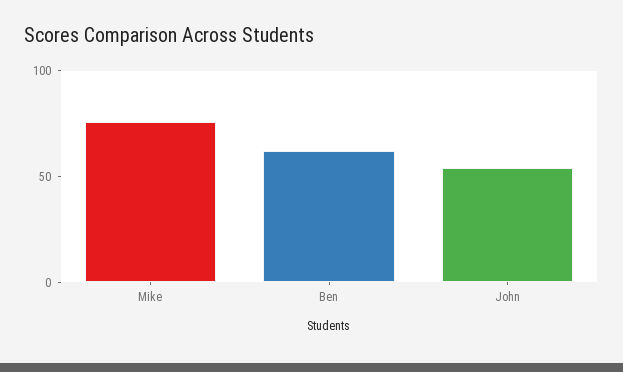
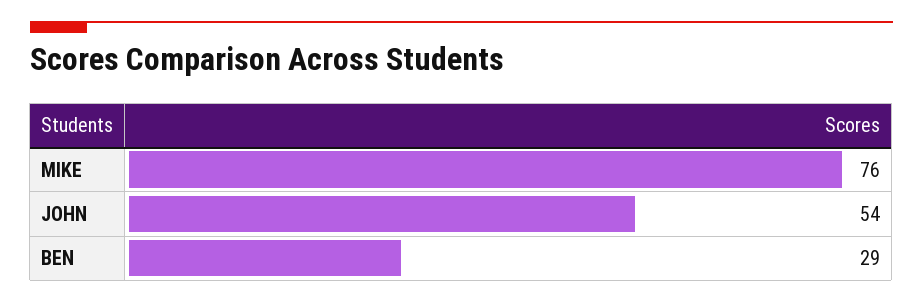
Ben: 60 -> 29

